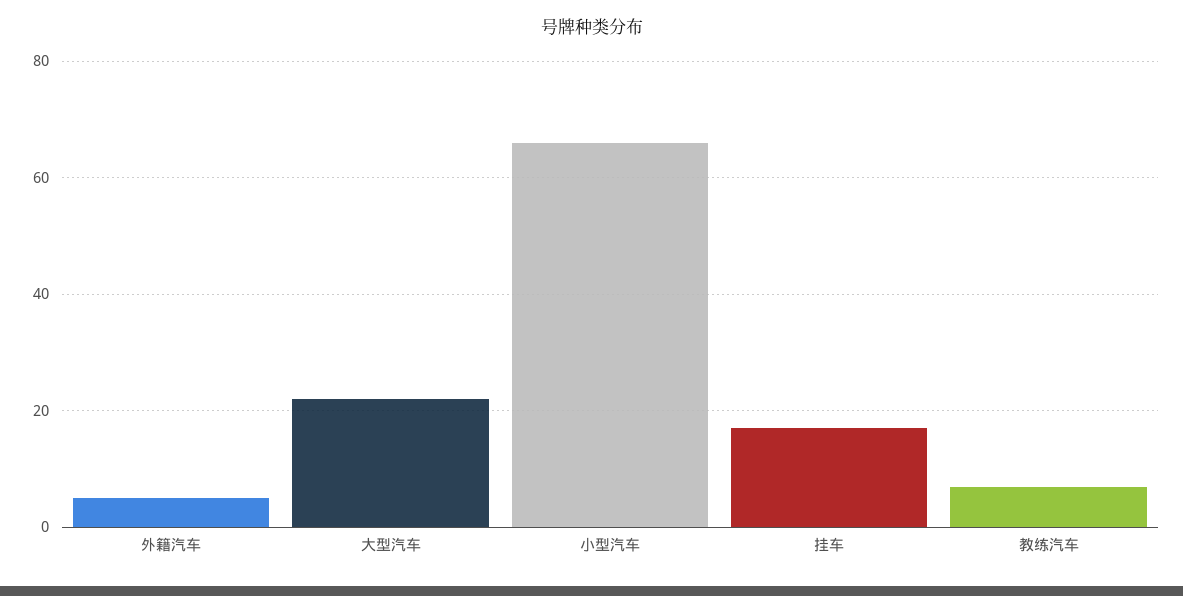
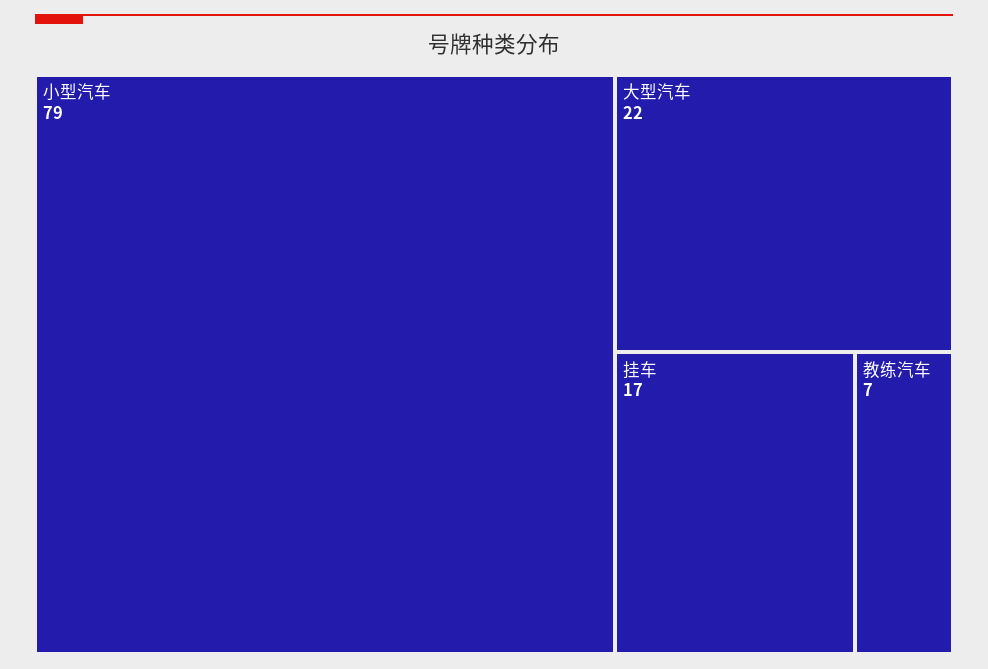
外籍汽车: 5 -> none
小型汽车: 65 -> 79

